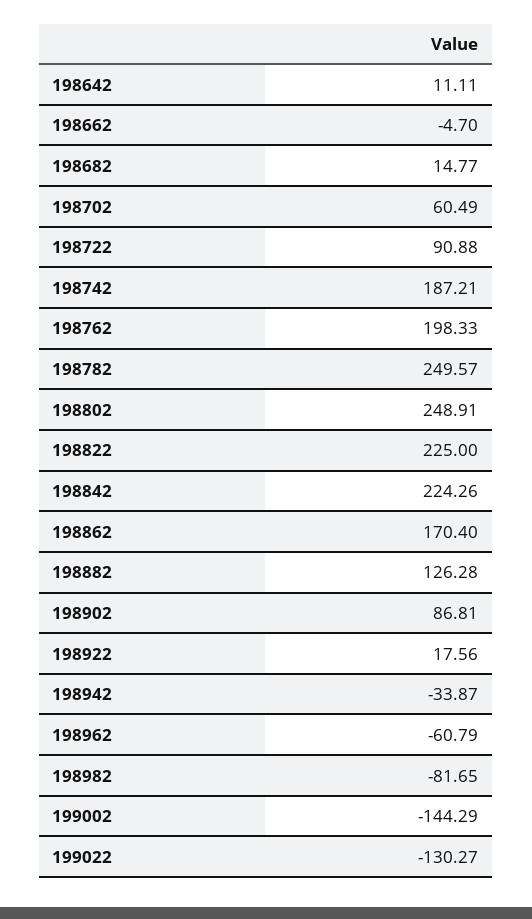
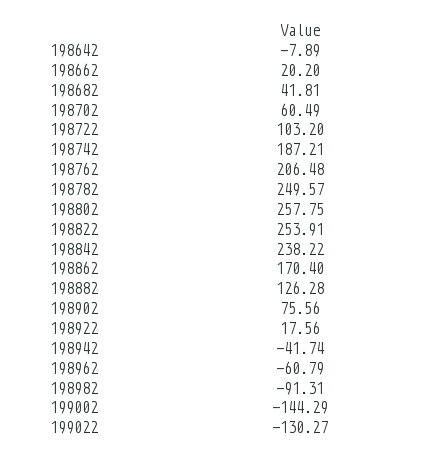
198642: 11.11 -> -7.89
198662: -4.7 -> 20.2
198682: 14.77 -> 41.81
198722: 90.88 -> 103.2
198762: 198.33 -> 206.48
198802: 248.91 -> 257.75
198822: 225 -> 253.91
198842: 224.26 -> 238.22
198902: 86.81 -> 75.56
198942: -33.87 -> -41.74
198982: -81.65 -> -91.31

